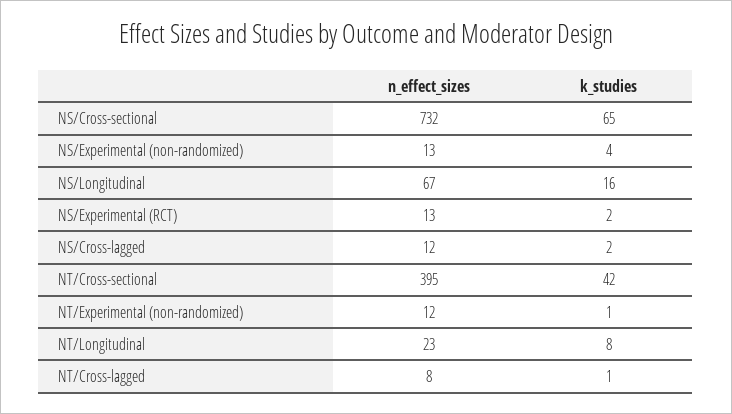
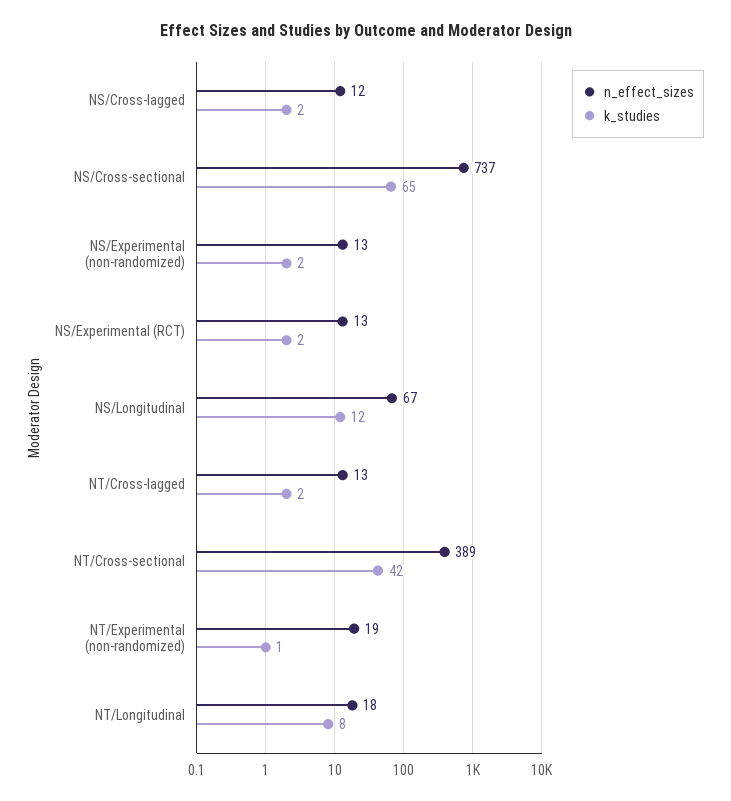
n_effect_sizes, NS/Cross-sectional: 732 -> 737
k_studies, NS/Experimental (non-randomized): 4 -> 2
k_studies, NS/Longitudinal: 16 -> 12
n_effect_sizes, NT/Cross-sectional: 395 -> 389
n_effect_sizes, NT/Experimental (non-randomized): 12 -> 19
n_effect_sizes, NT/Longitudinal: 23 -> 18
n_effect_sizes, NT/Cross-lagged: 8 -> 13
k_studies, NT/Cross-lagged: 1 -> 2

